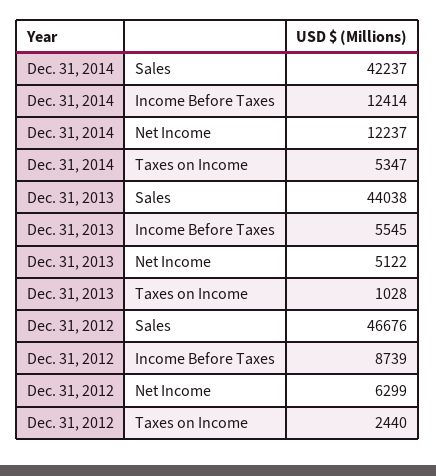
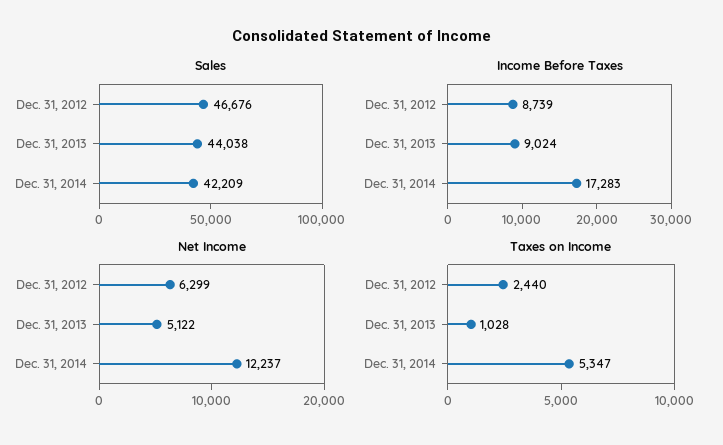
Sales, Dec. 31, 2014: 42237 -> 42209
Income Before Taxes, Dec. 31, 2014: 12414 -> 17283
Income Before Taxes, Dec. 31, 2013: 5545 -> 9024

